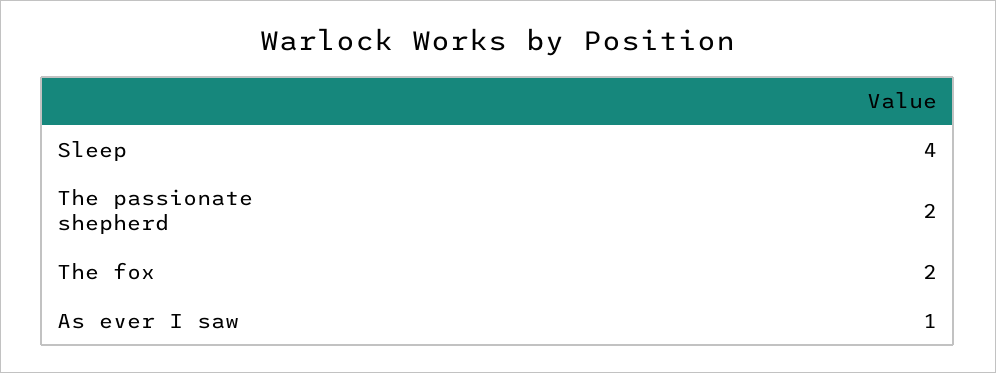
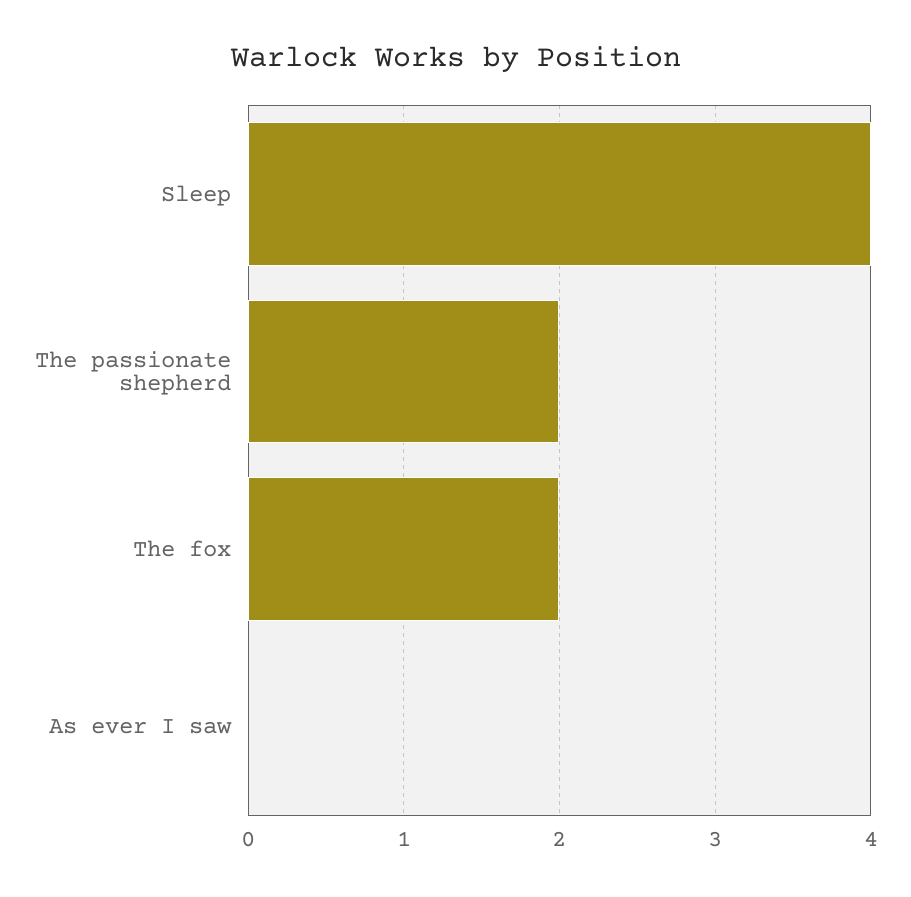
As ever I saw: 1 -> 0

